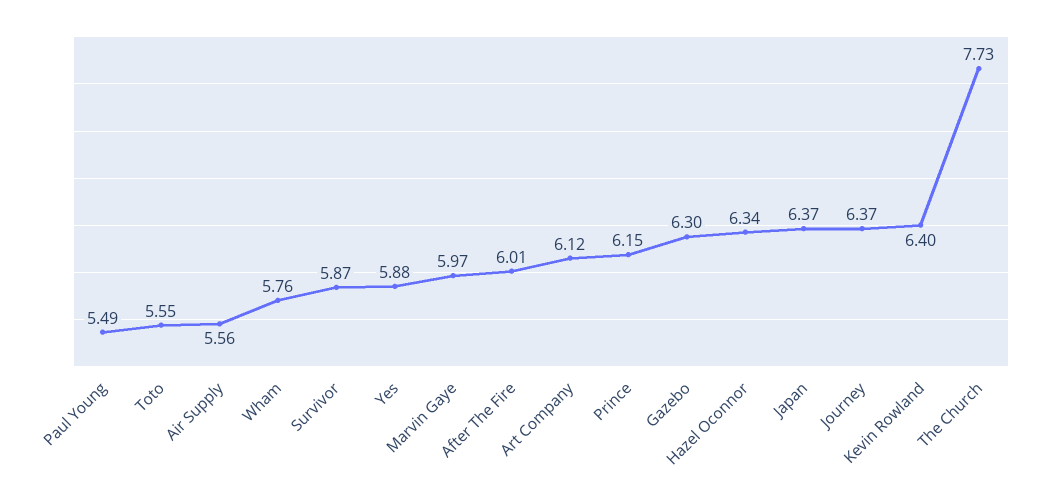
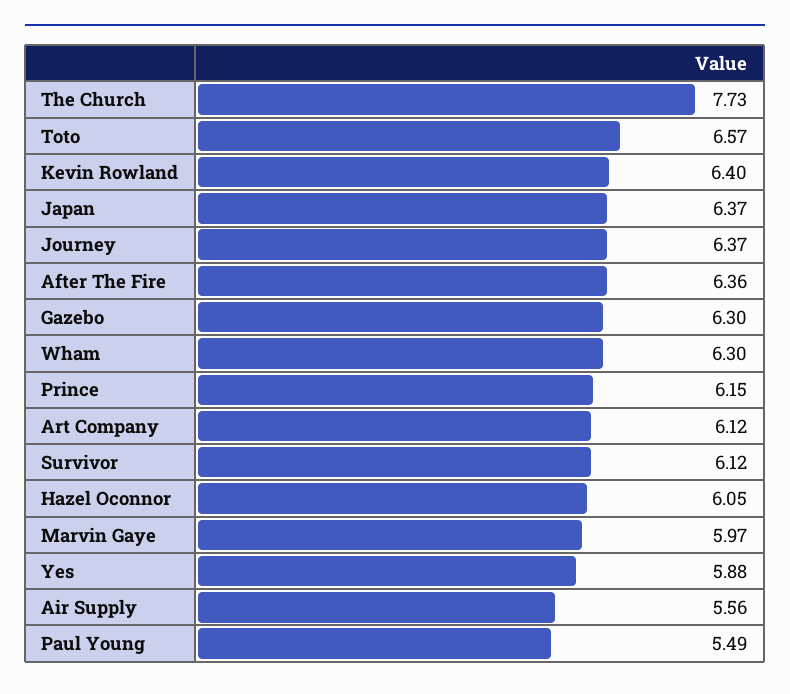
Toto: 5.55 -> 6.57
Wham: 5.76 -> 6.3
Survivor: 5.87 -> 6.12
After The Fire: 6.01 -> 6.36
Hazel Oconnor: 6.34 -> 6.05

